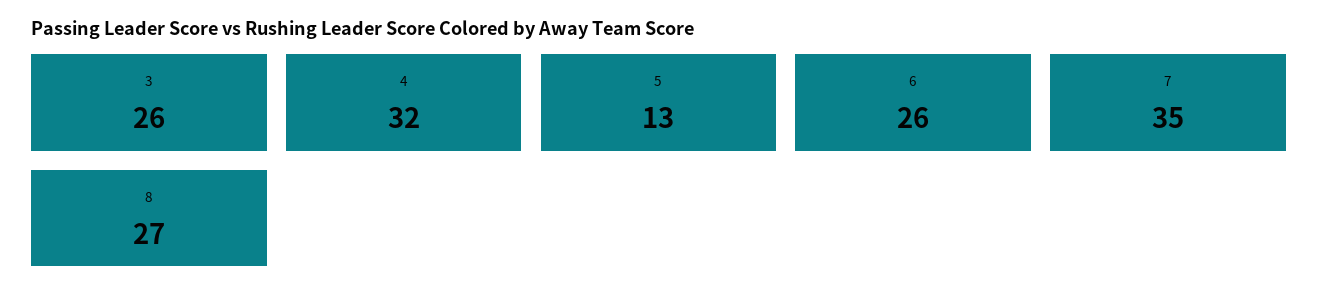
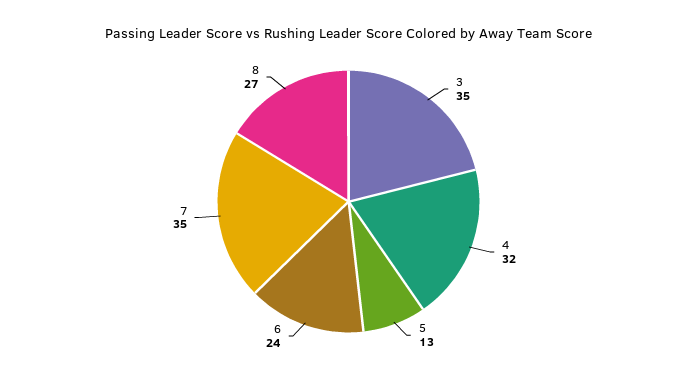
3: 26 -> 35
6: 26 -> 24

